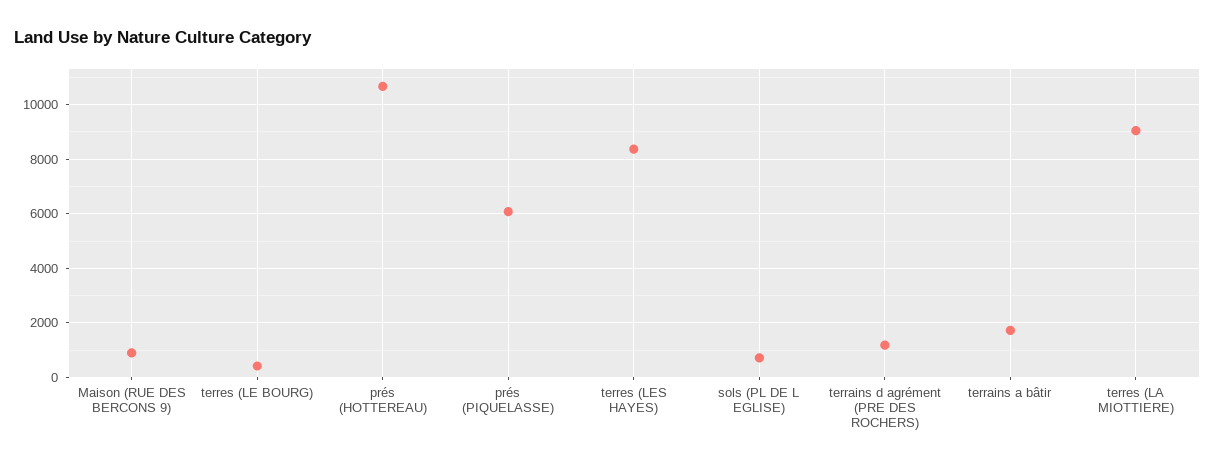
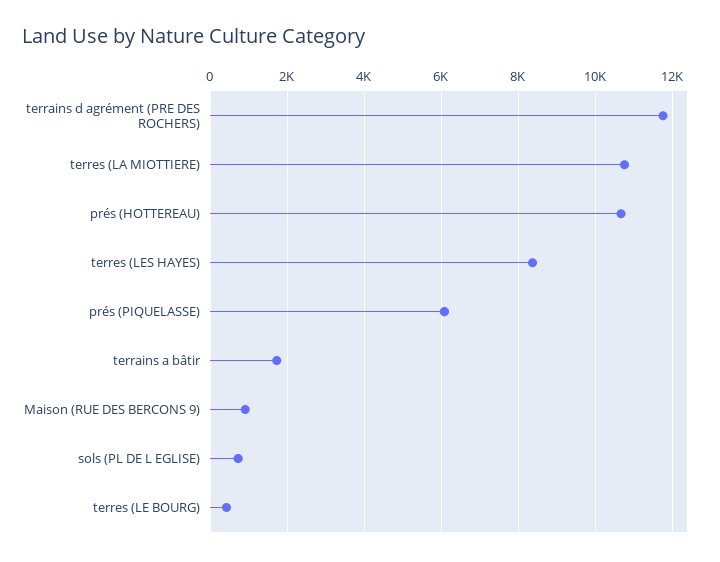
terrains d agrément (PRE DES ROCHERS): 1250 -> 11800
terres (LA MIOTTIERE): 9000 -> 10800

